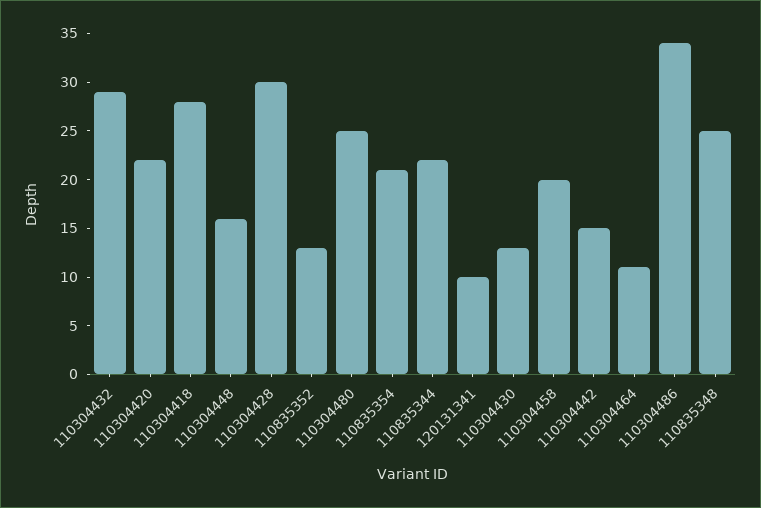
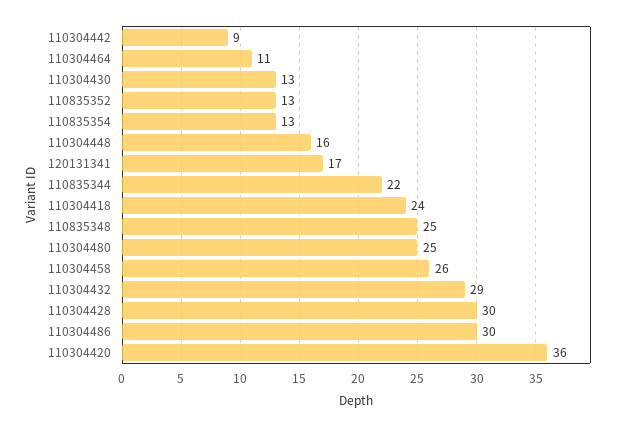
110304420: 22 -> 36
110304418: 28 -> 24
110835354: 21 -> 13
120131341: 10 -> 17
110304458: 20 -> 26
110304442: 15 -> 9
110304486: 34 -> 30

